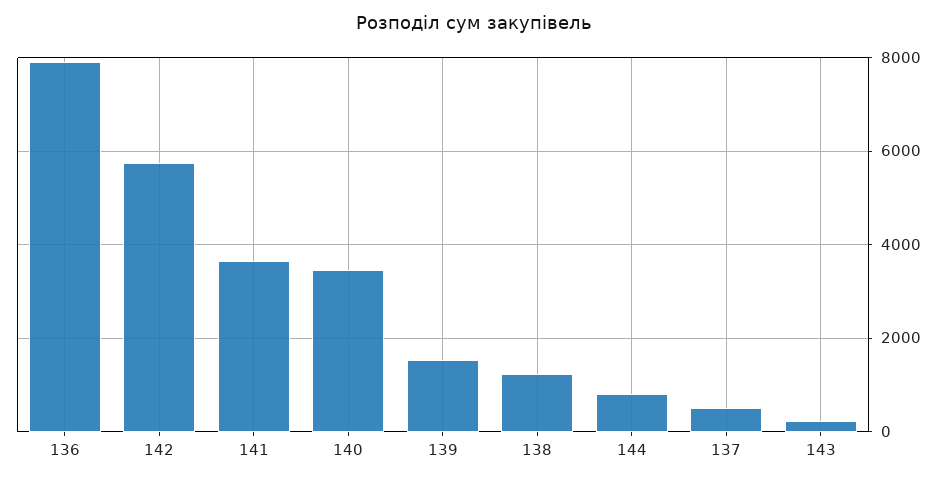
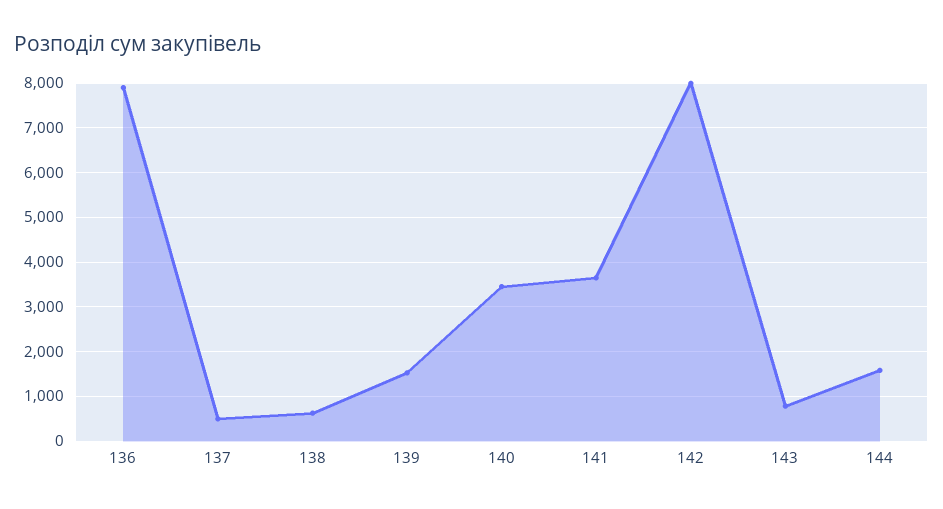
142: 5800 -> 8000
138: 1200 -> 600
144: 800 -> 1600
143: 200 -> 800

